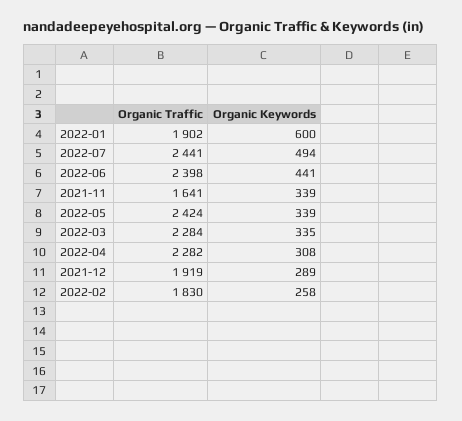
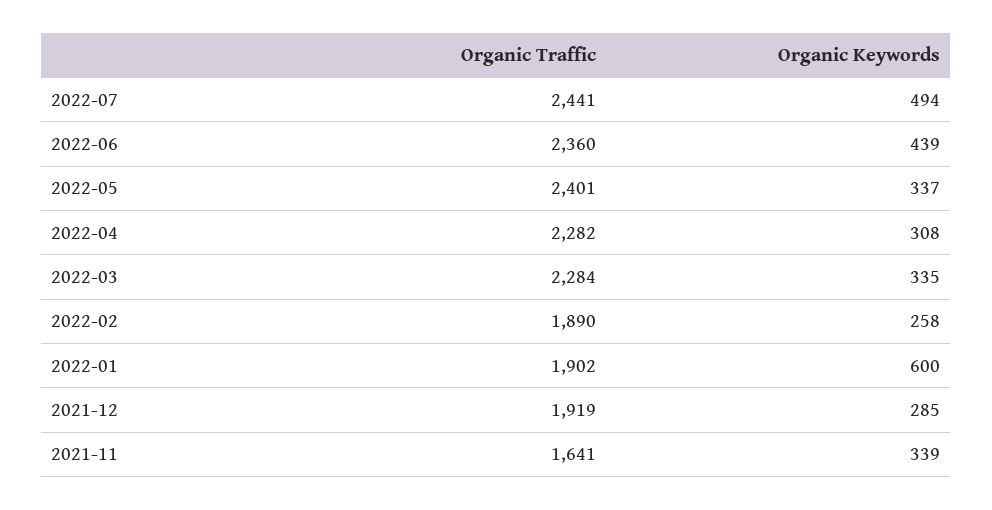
Organic Traffic, 2022-06: 2398 -> 2360
Organic Keywords, 2022-06: 441 -> 439
Organic Traffic, 2022-05: 2424 -> 2401
Organic Keywords, 2022-05: 339 -> 337
Organic Keywords, 2021-12: 289 -> 285
Organic Traffic, 2022-02: 1830 -> 1890

